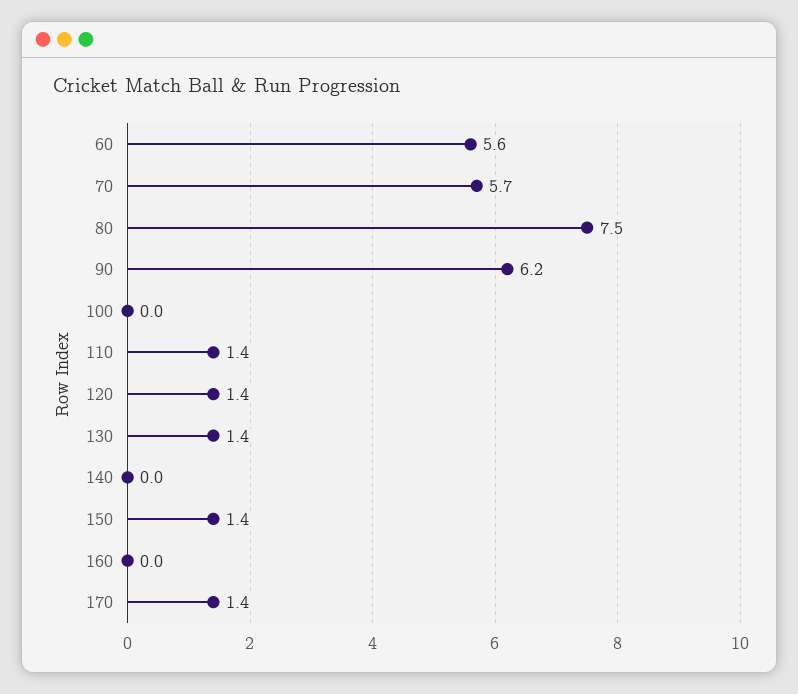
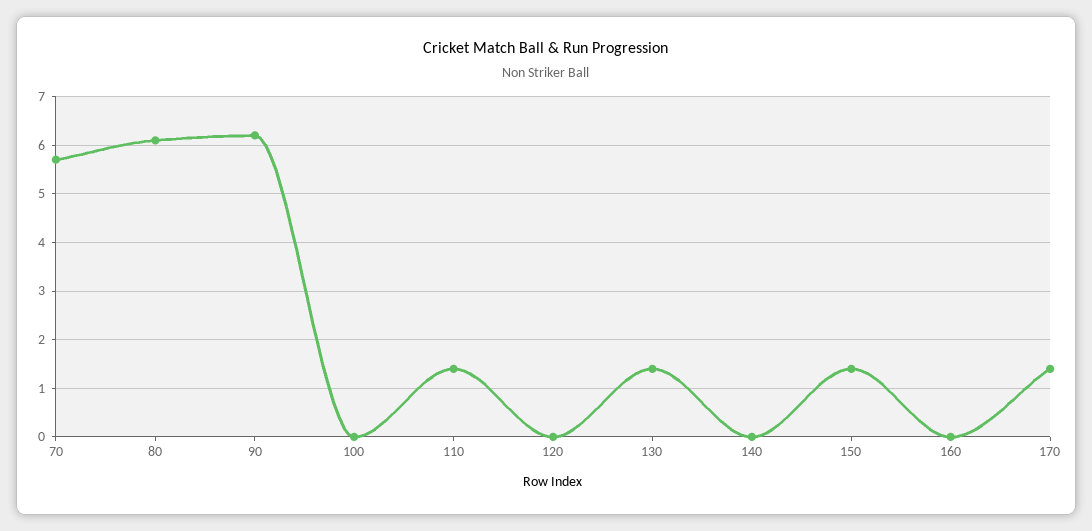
60: 5.6 -> none
80: 7.5 -> 6
120: 1.4 -> 0

